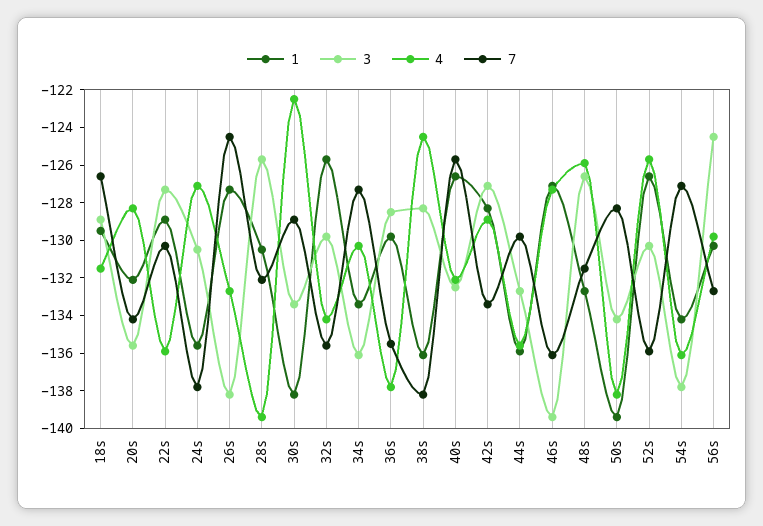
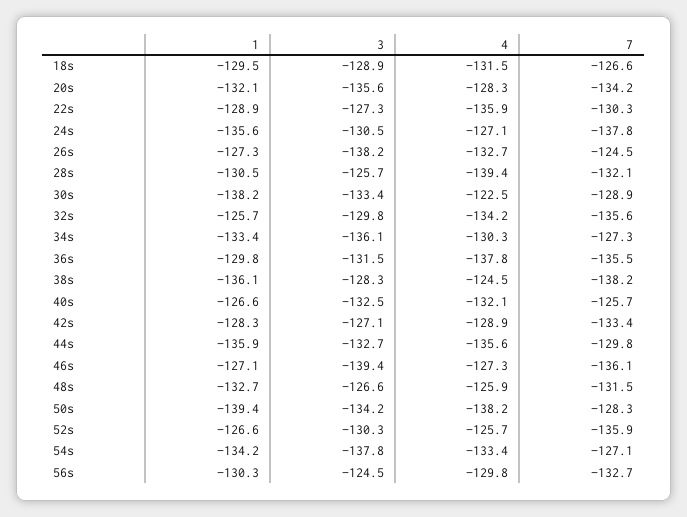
3, 36s: -128.5 -> -131.5
4, 54s: -136 -> -133.4

